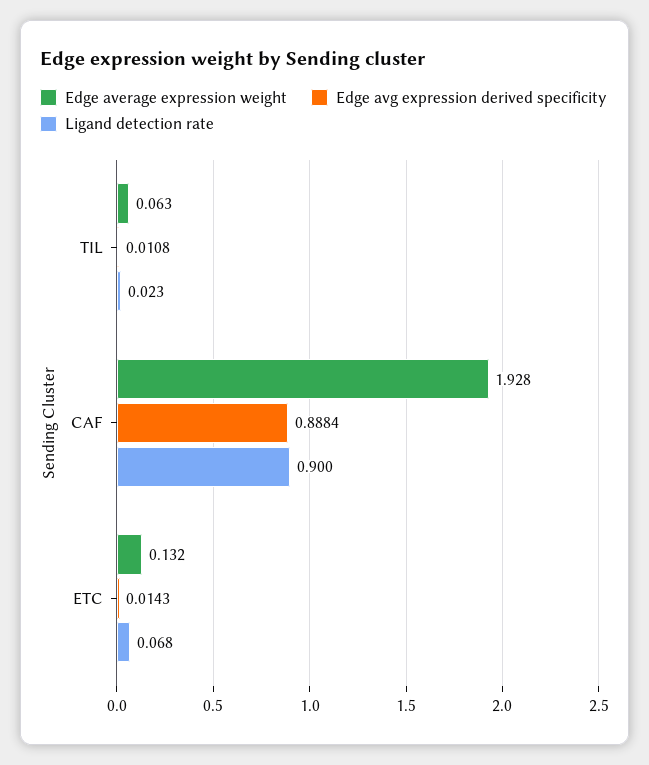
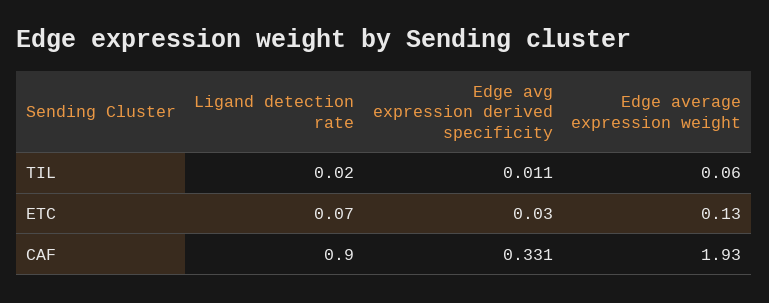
Edge avg expression derived specificity, CAF: 0.8884 -> 0.331
Edge avg expression derived specificity, ETC: 0.0143 -> 0.03

